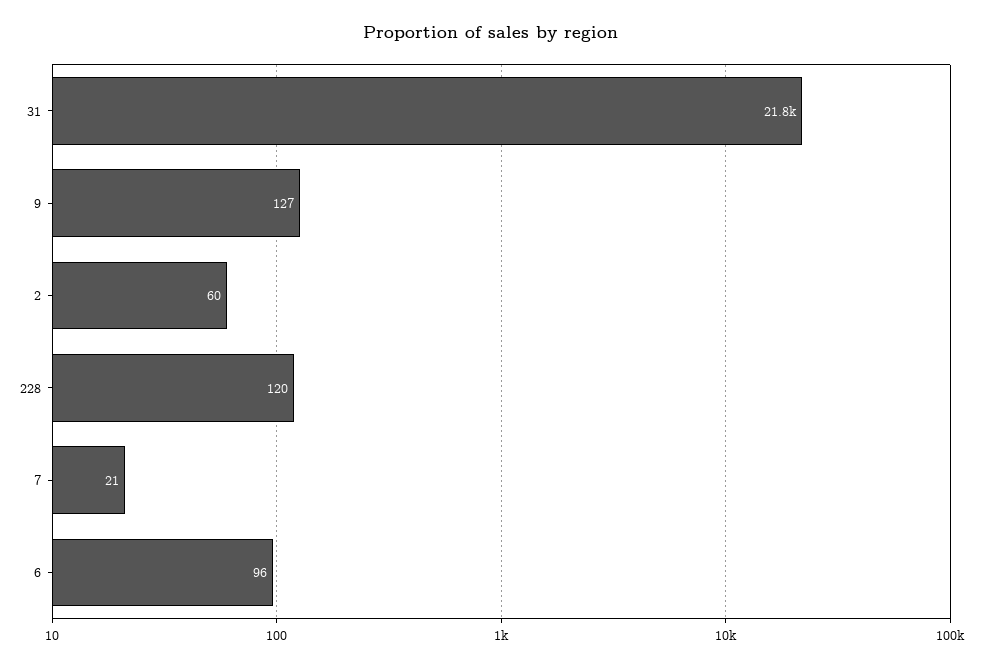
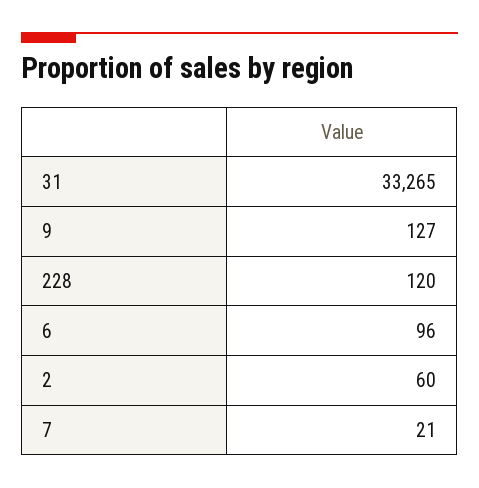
31: 21800 -> 33265

